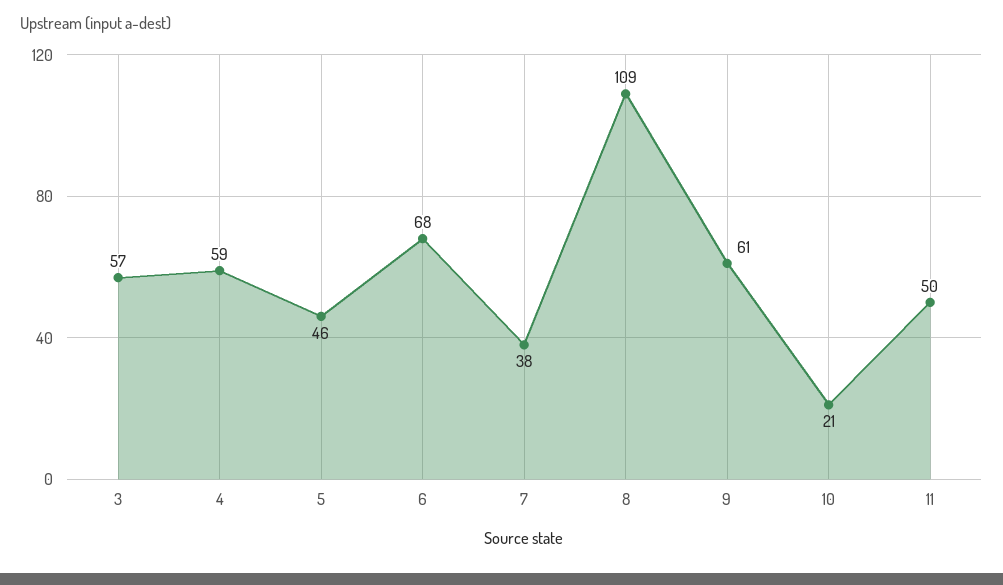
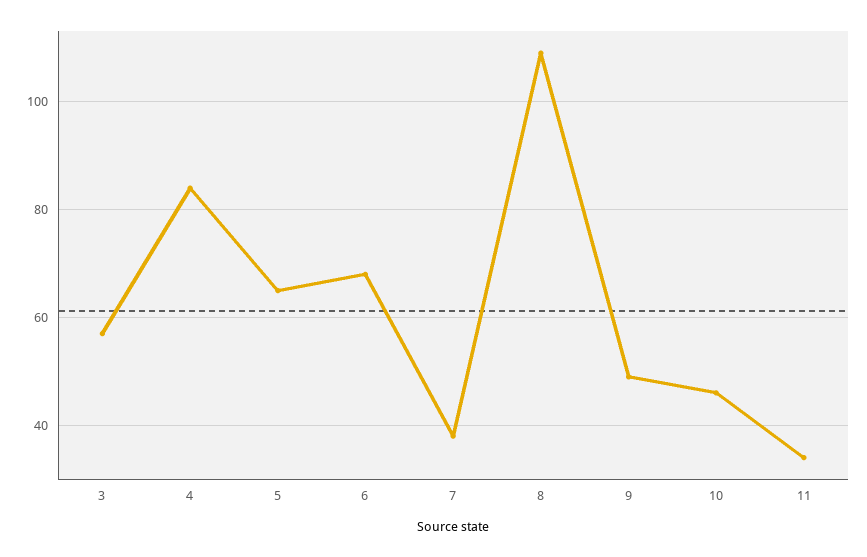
4: 59 -> 85
5: 46 -> 65
9: 61 -> 50
10: 21 -> 45
11: 50 -> 35

